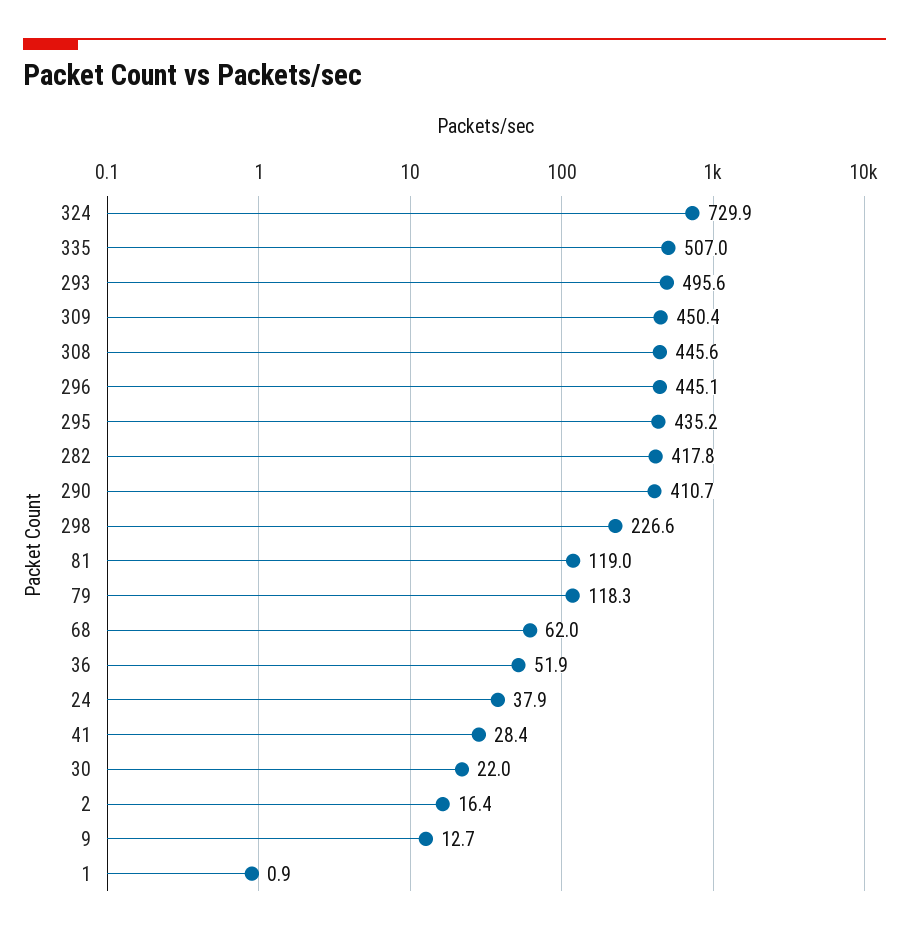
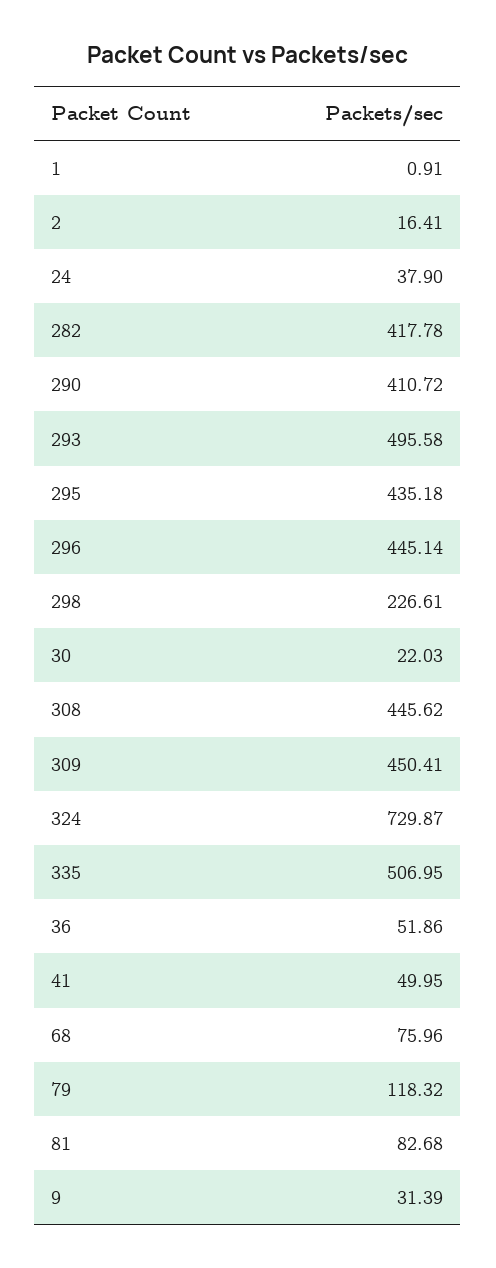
81: 119 -> 82.68
68: 62 -> 75.96
41: 28.4 -> 49.95
9: 12.7 -> 31.39

